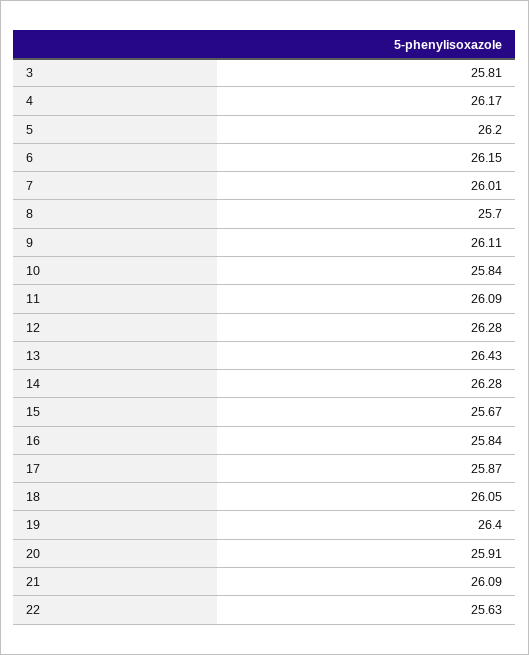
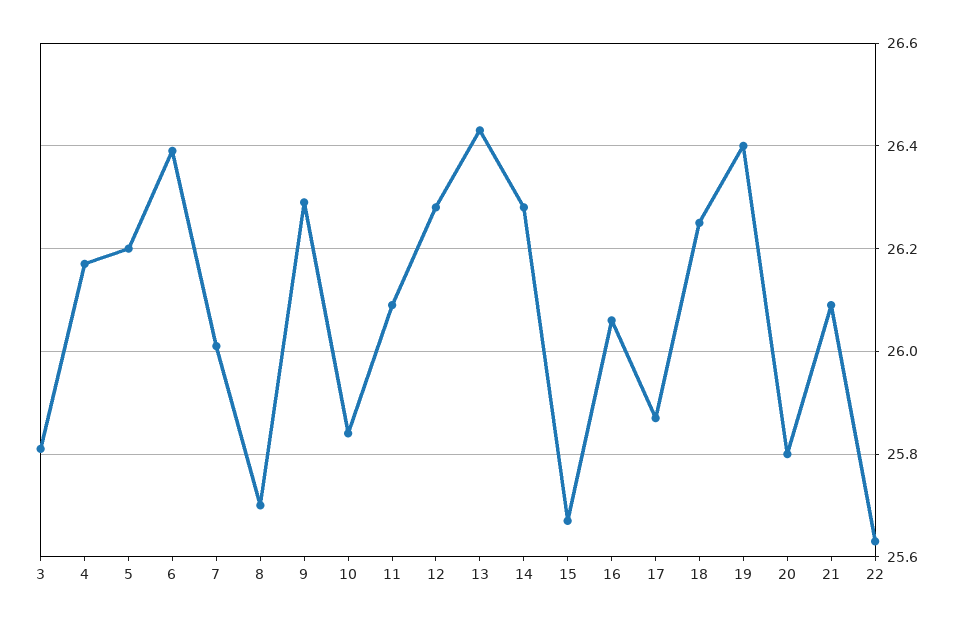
6: 26.15 -> 26.4
9: 26.11 -> 26.3
16: 25.84 -> 26.05
18: 26.05 -> 26.25
20: 25.91 -> 25.8

